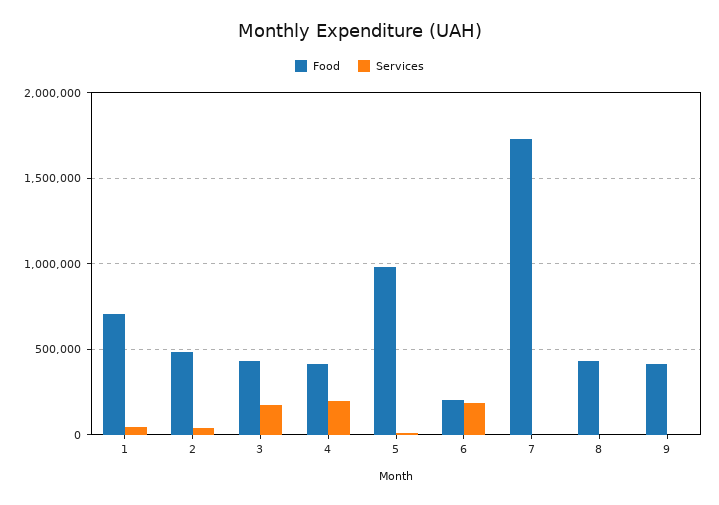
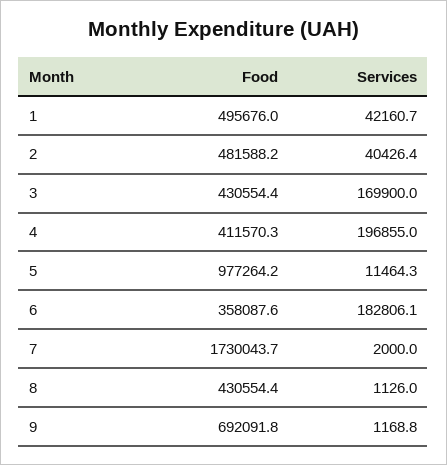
Food, 1: 700000 -> 495676
Food, 6: 200000 -> 358087.6
Food, 9: 400000 -> 692091.8

